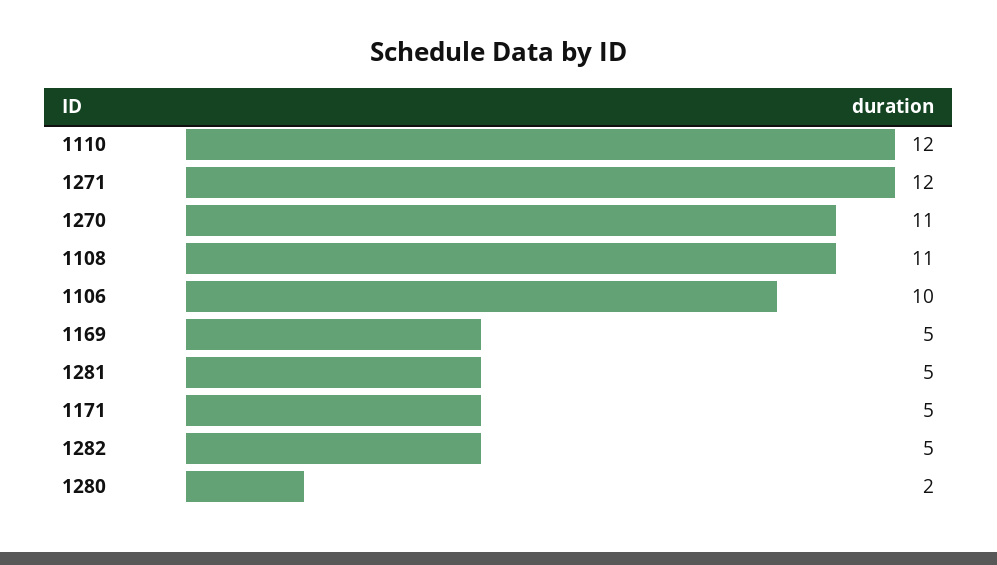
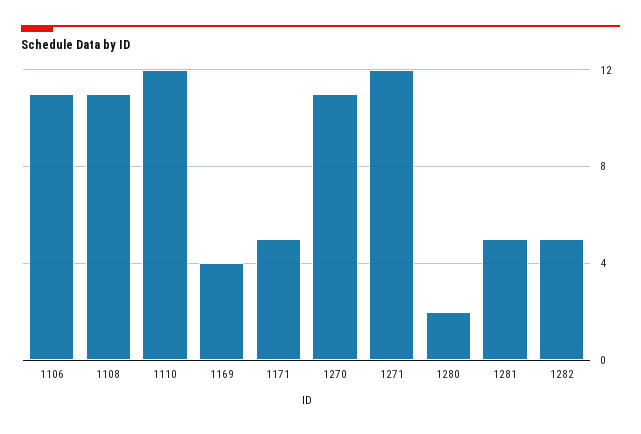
1106: 10 -> 11
1169: 5 -> 4

